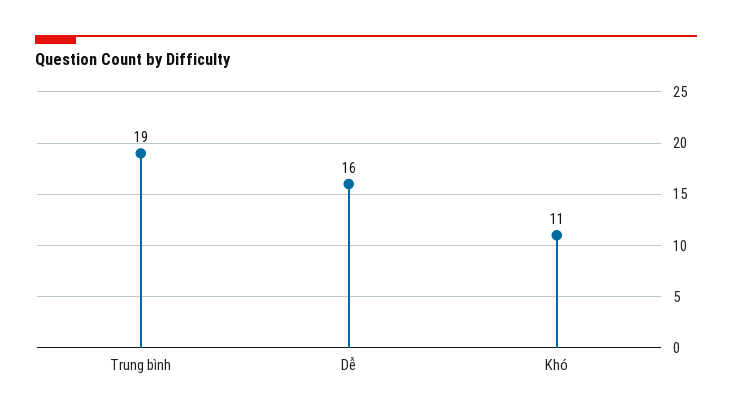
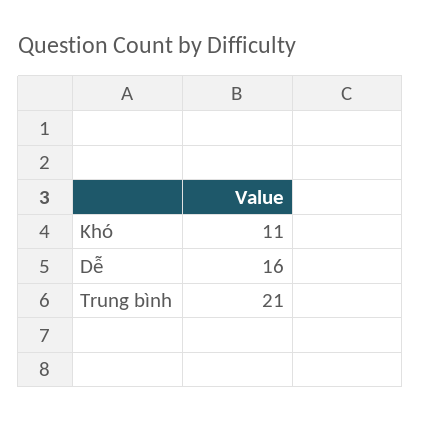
Trung bình: 19 -> 21

